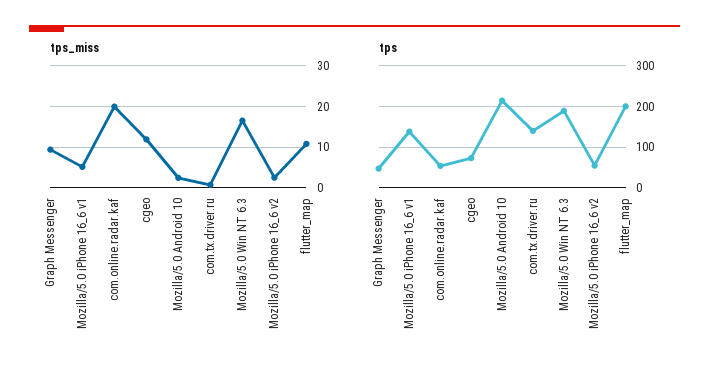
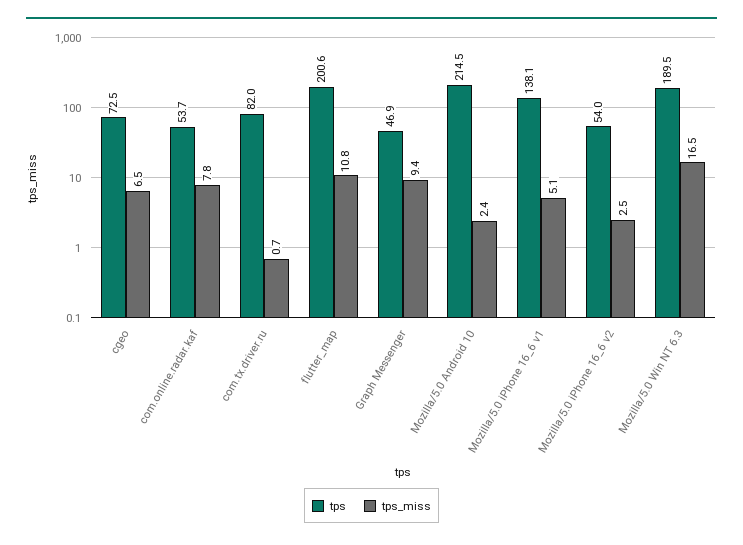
tps_miss, com.online.radar.kaf: 20 -> 7.8
tps_miss, cgeo: 12 -> 6.5
tps, com.tx.driver.ru: 140 -> 82

